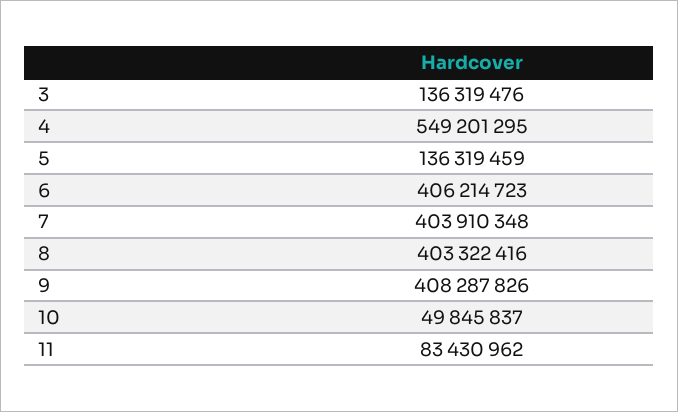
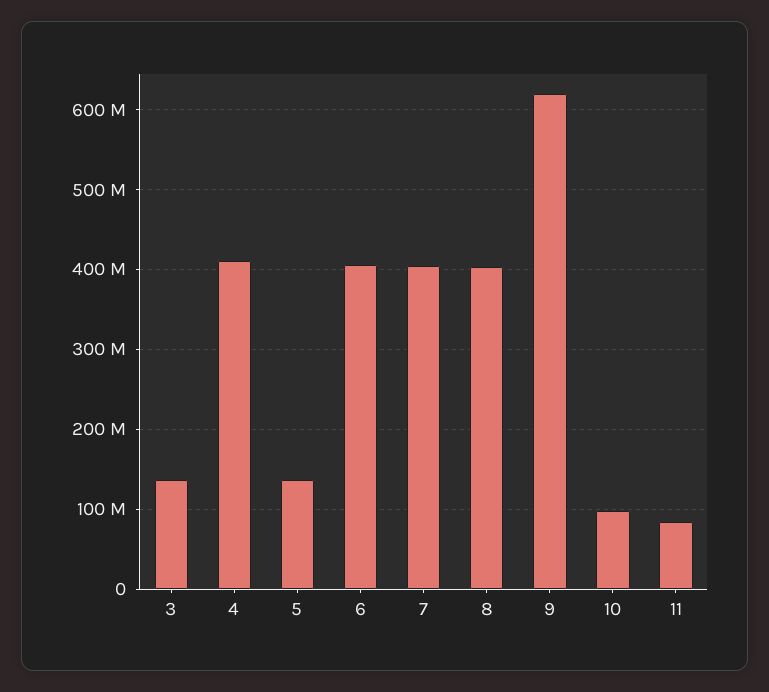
4: 549201295 -> 410000000
9: 408287826 -> 620000000
10: 49845837 -> 100000000

